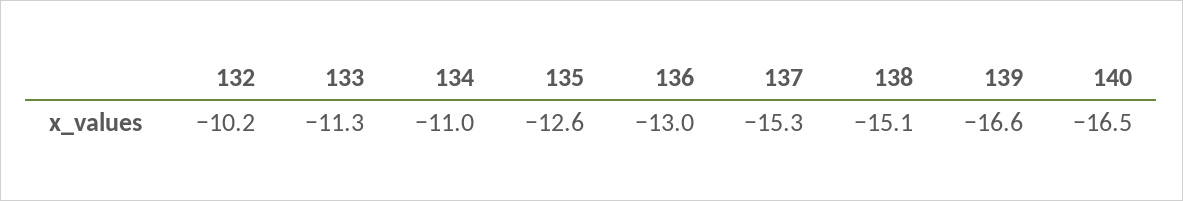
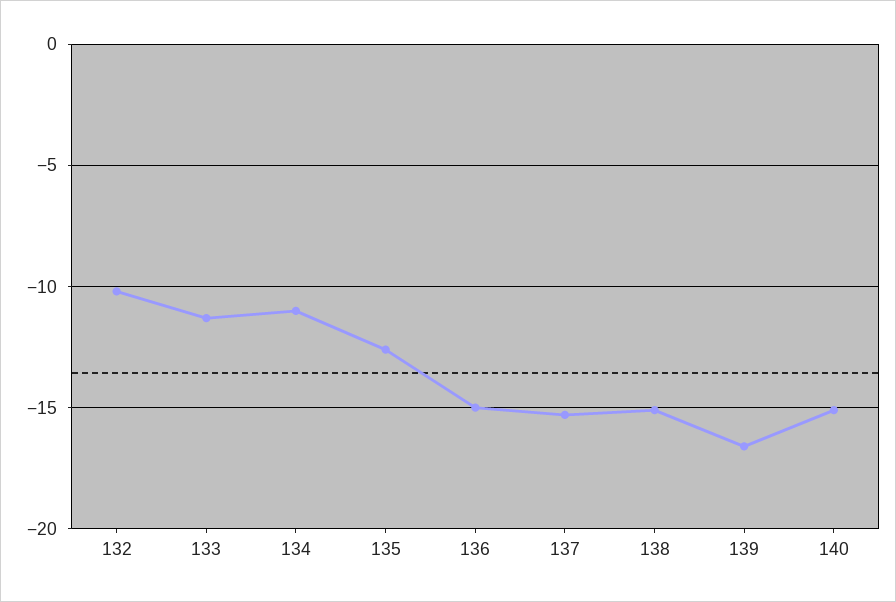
136: -13 -> -15
140: -16.5 -> -15

